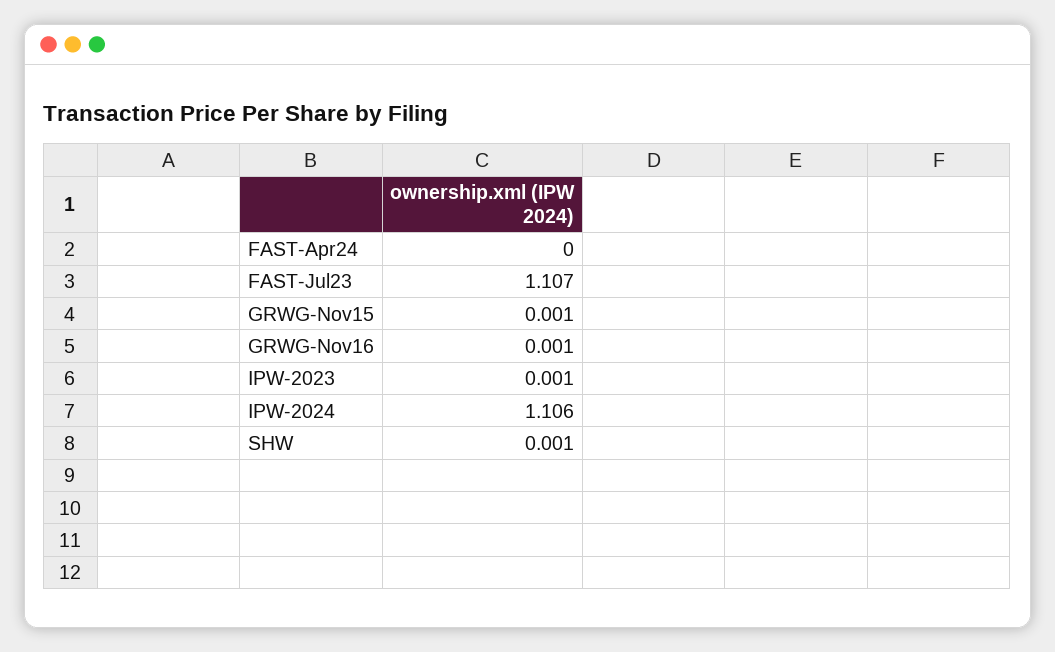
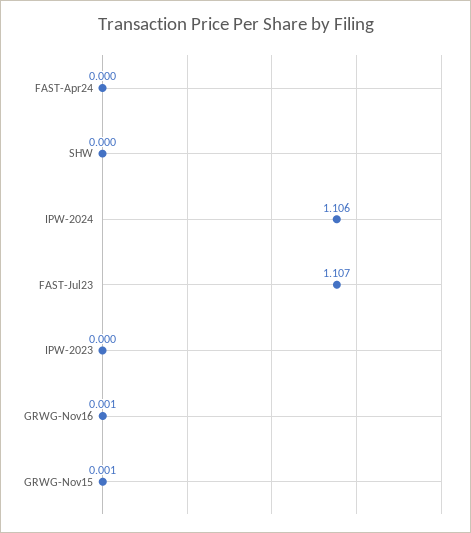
IPW-2023: 0.001 -> 0
SHW: 0.001 -> 0

